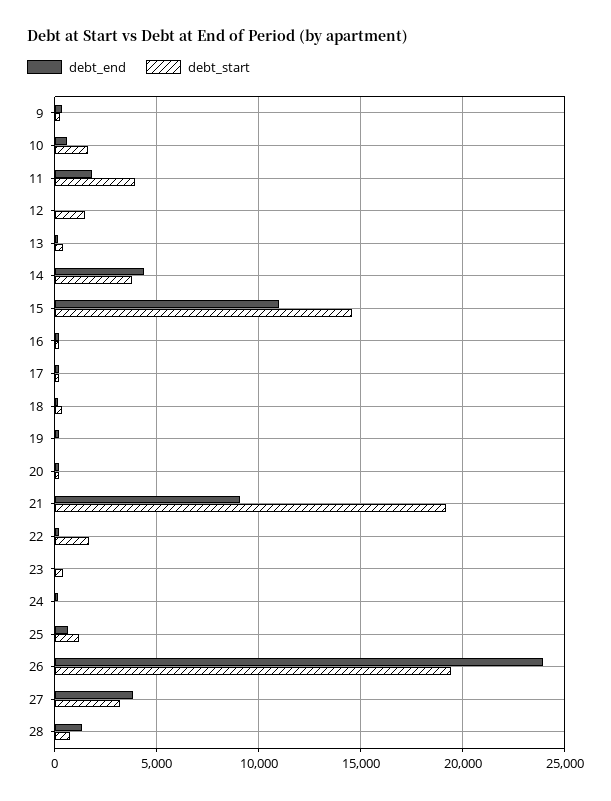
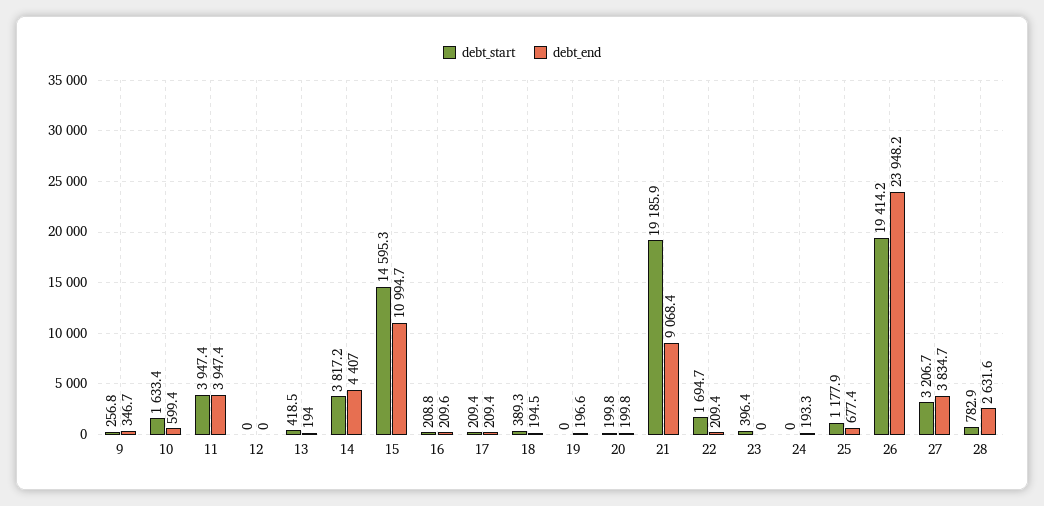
debt_end, 11: 2000 -> 3947.4
debt_start, 12: 1500 -> 0
debt_end, 28: 1500 -> 2631.6

